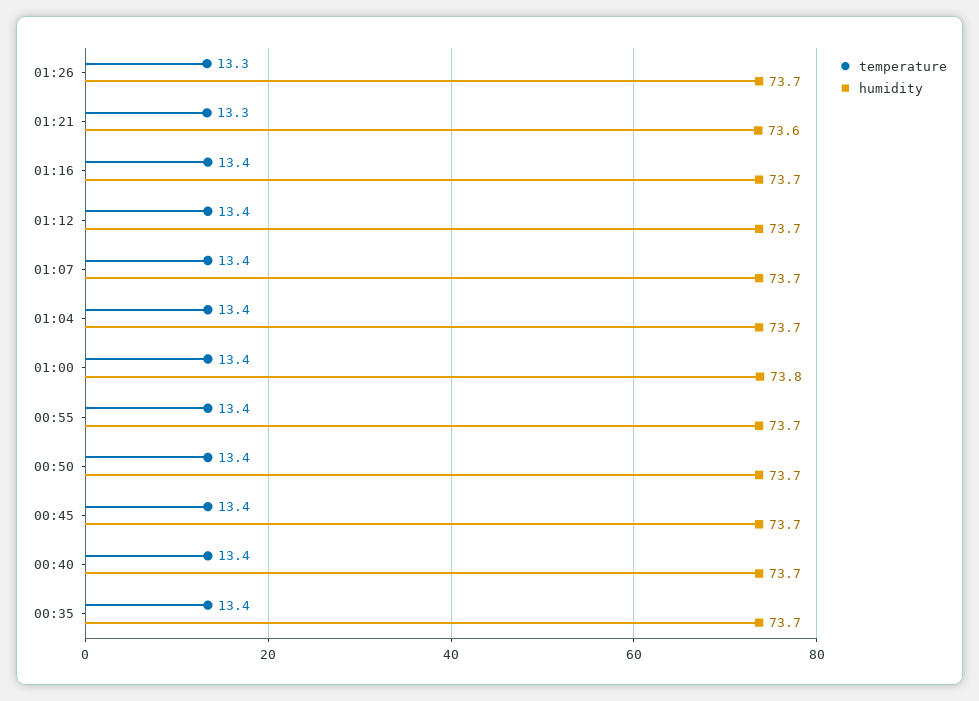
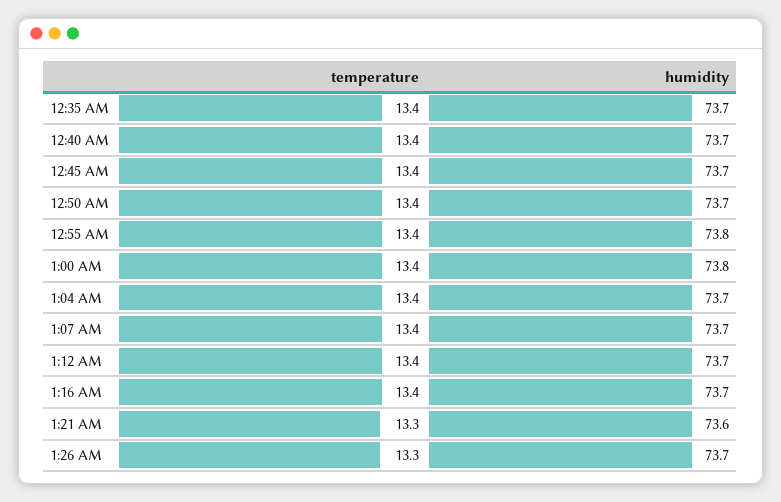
humidity, 00:55: 73.7 -> 73.8

